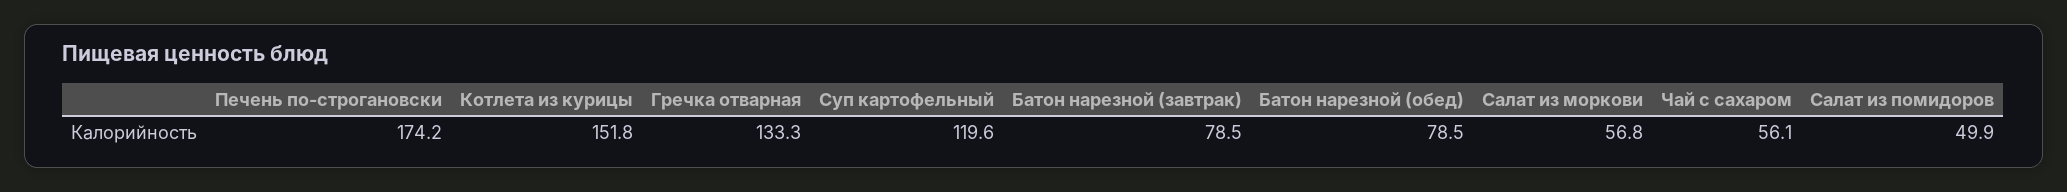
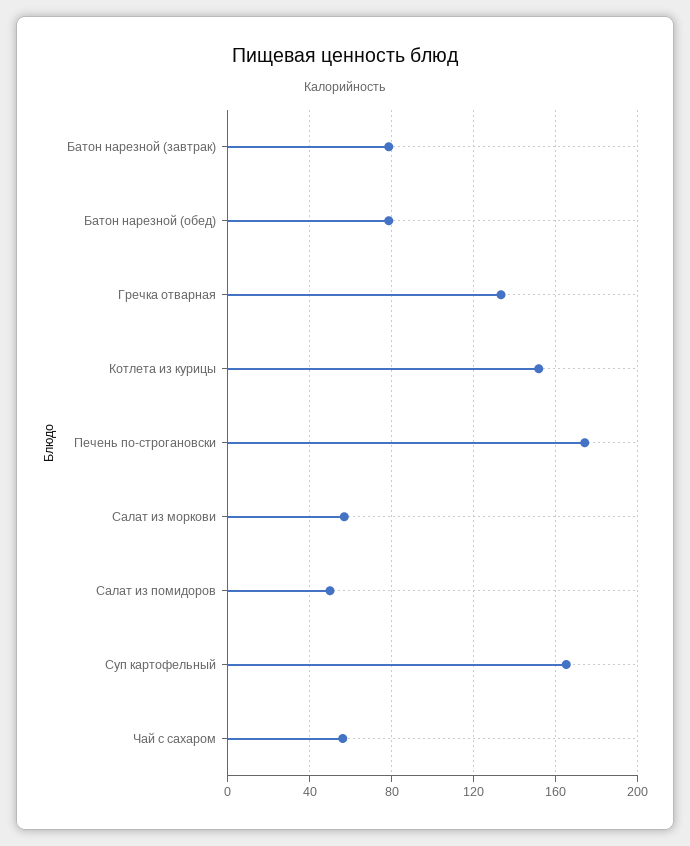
Суп картофельный: 119.6 -> 165

